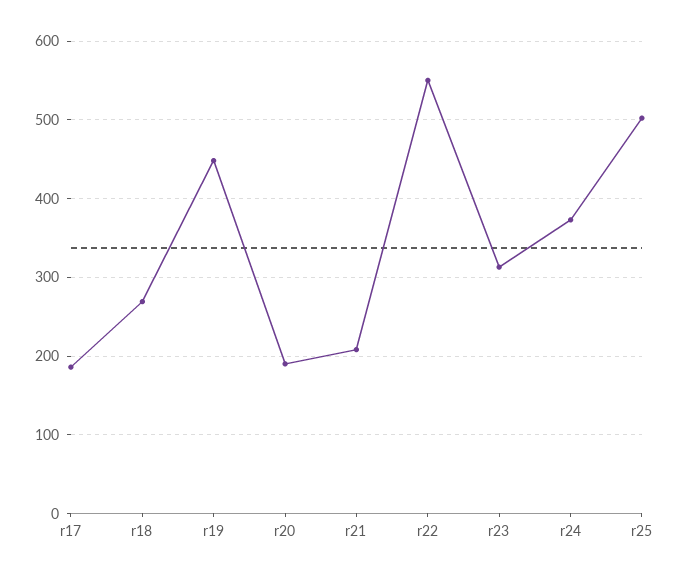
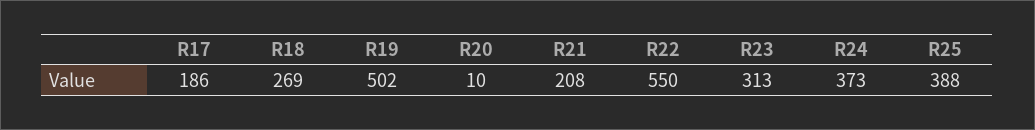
r19: 450 -> 502
r20: 190 -> 10
r25: 500 -> 388

